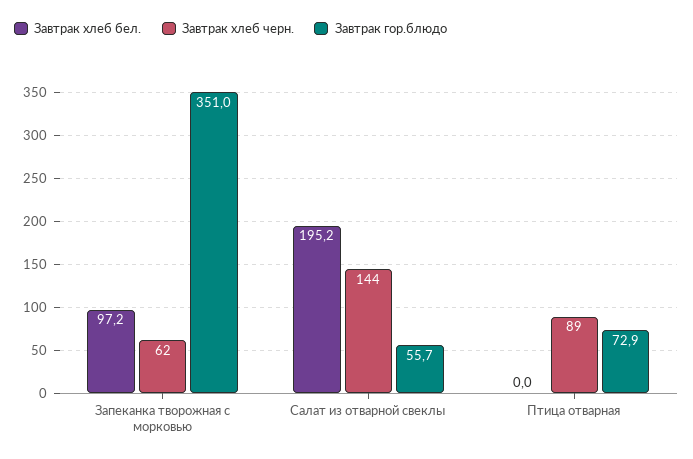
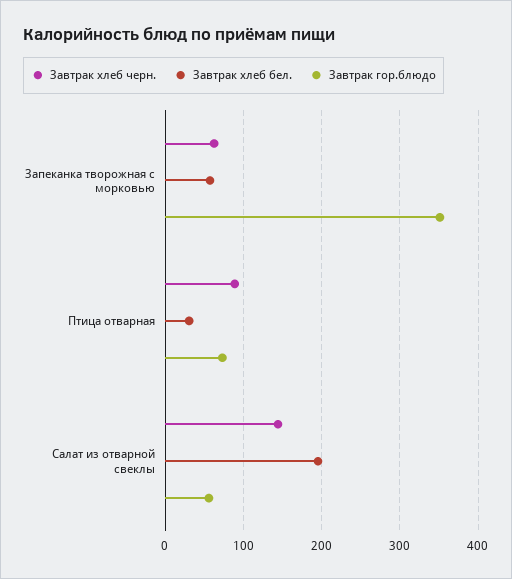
Завтрак хлеб бел., Запеканка творожная с морковью: 97.2 -> 60
Завтрак хлеб бел., Птица отварная: 0 -> 30

